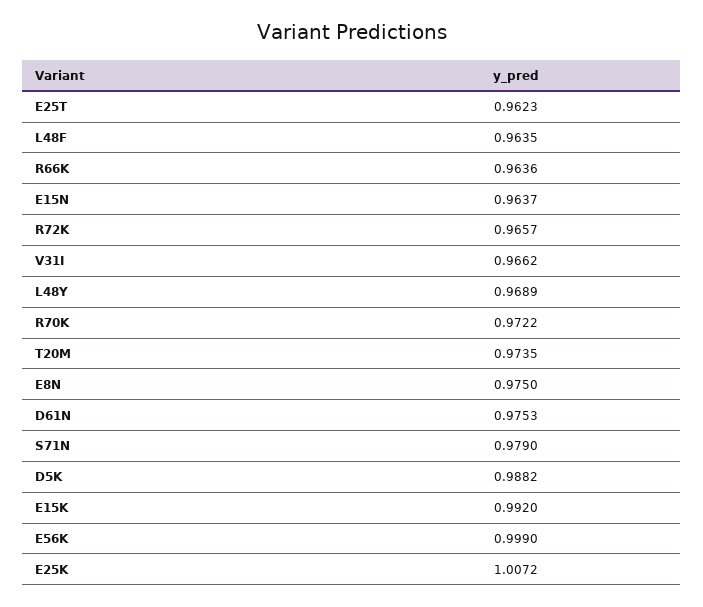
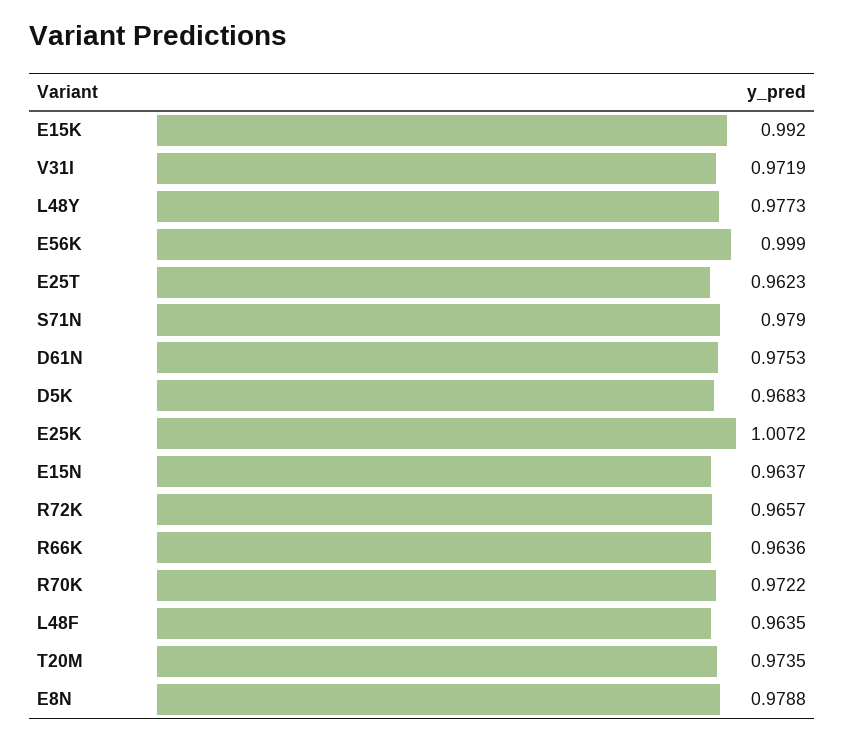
V31I: 0.9662 -> 0.9719
L48Y: 0.9689 -> 0.9773
E8N: 0.975 -> 0.9788
D5K: 0.9882 -> 0.9683

